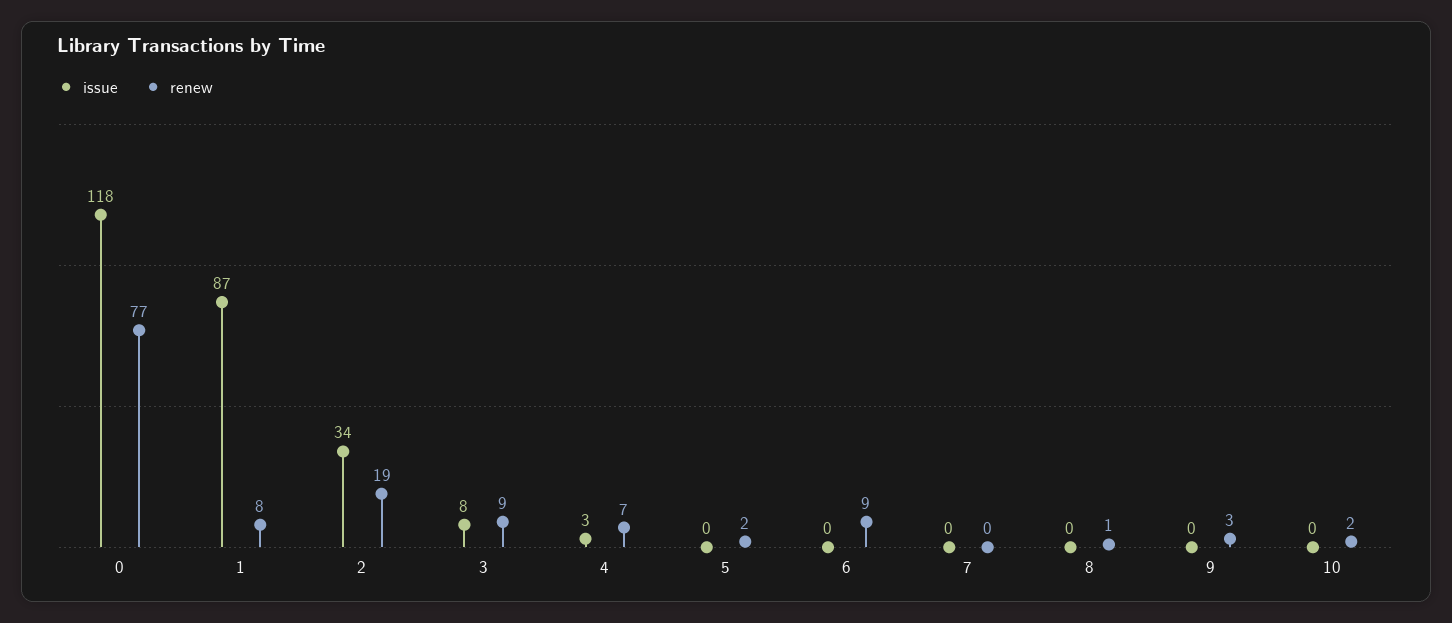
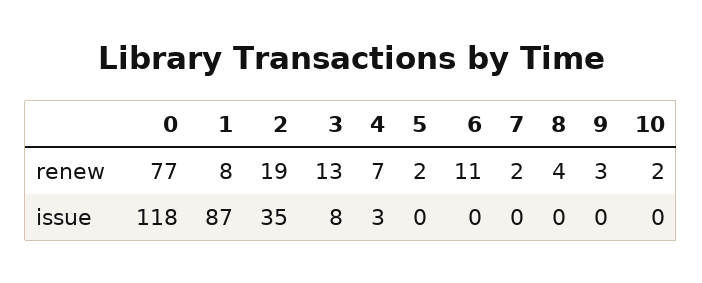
issue, 2: 34 -> 35
renew, 3: 9 -> 13
renew, 6: 9 -> 11
renew, 7: 0 -> 2
renew, 8: 1 -> 4

